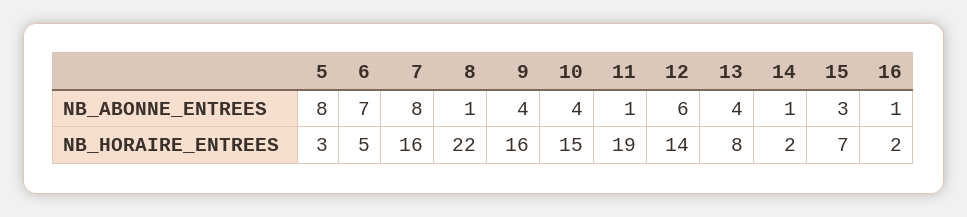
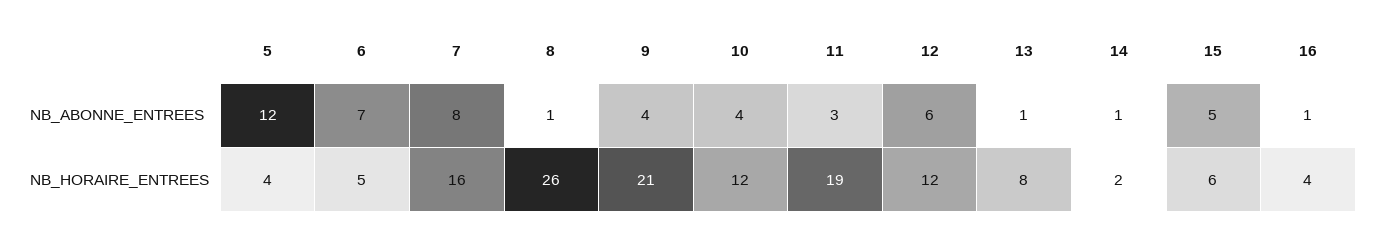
5, NB_ABONNE_ENTREES: 8 -> 12
11, NB_ABONNE_ENTREES: 1 -> 3
13, NB_ABONNE_ENTREES: 4 -> 1
15, NB_ABONNE_ENTREES: 3 -> 5
5, NB_HORAIRE_ENTREES: 3 -> 4
8, NB_HORAIRE_ENTREES: 22 -> 26
9, NB_HORAIRE_ENTREES: 16 -> 21
10, NB_HORAIRE_ENTREES: 15 -> 12
12, NB_HORAIRE_ENTREES: 14 -> 12
15, NB_HORAIRE_ENTREES: 7 -> 6
16, NB_HORAIRE_ENTREES: 2 -> 4

